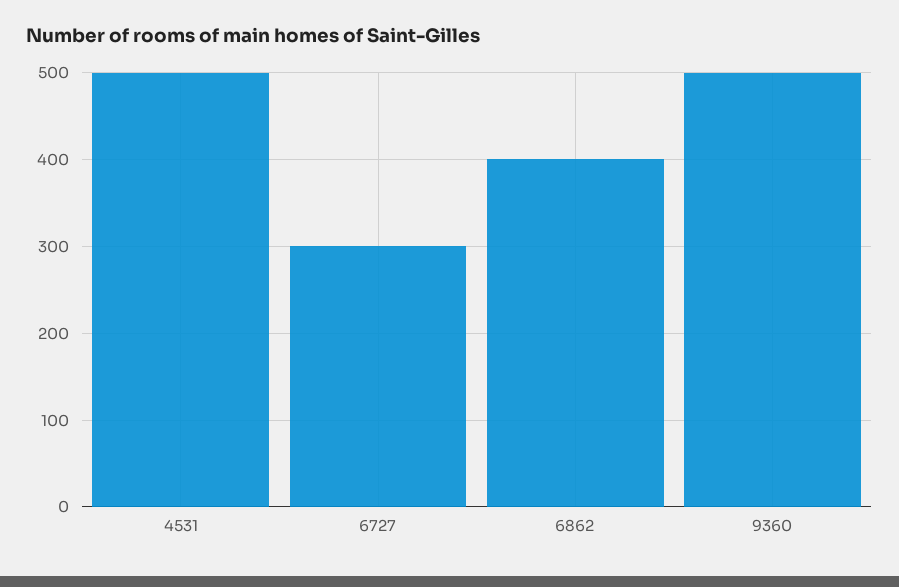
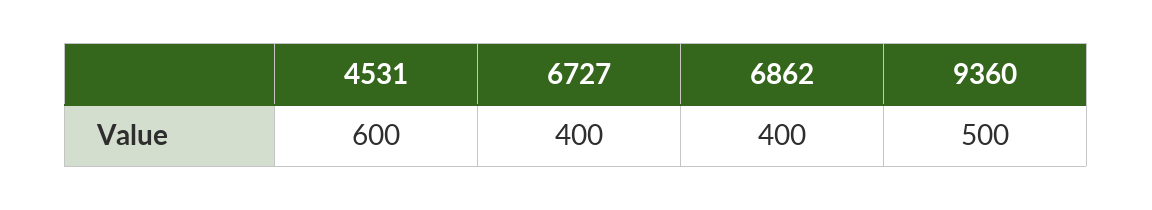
4531: 500 -> 600
6727: 300 -> 400

